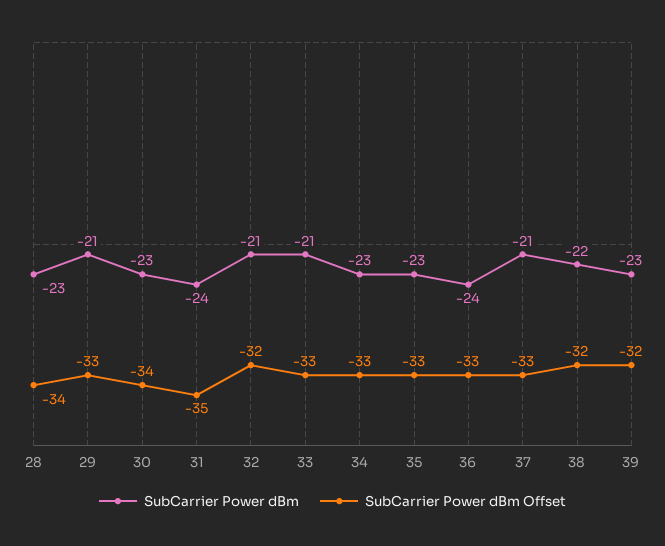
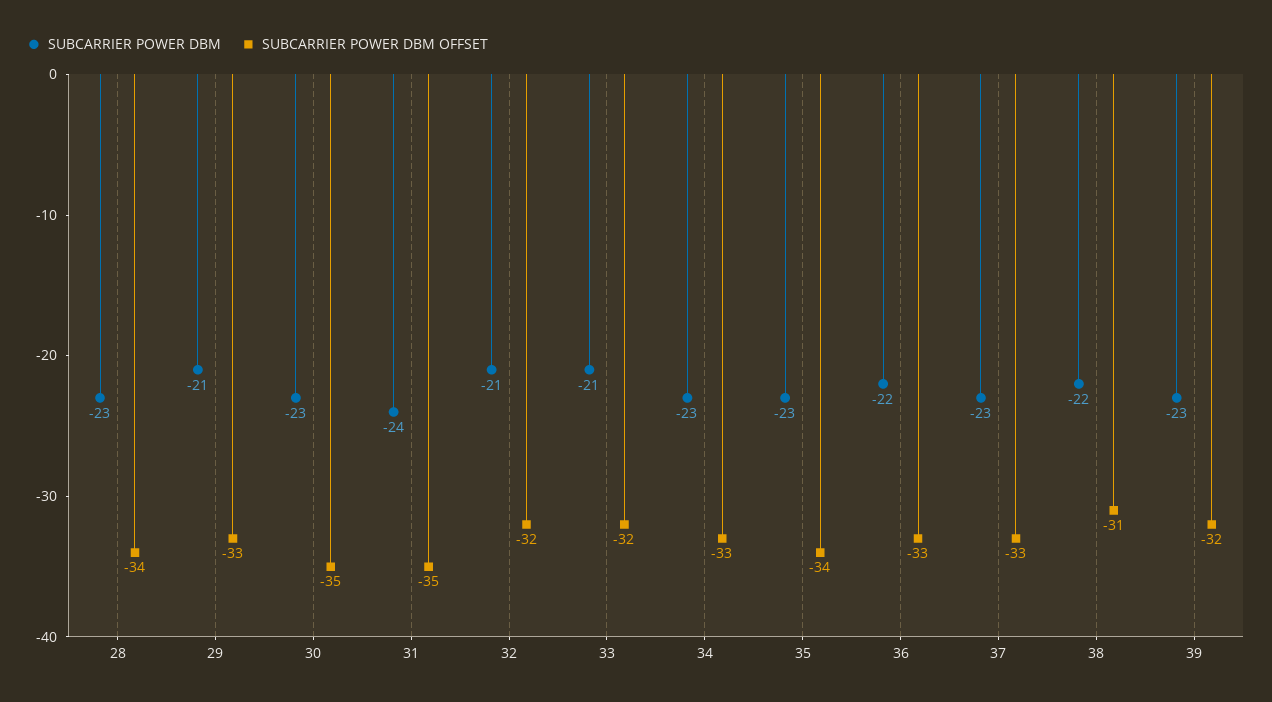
SubCarrier Power dBm Offset, 30: -34 -> -35
SubCarrier Power dBm Offset, 33: -33 -> -32
SubCarrier Power dBm Offset, 35: -33 -> -34
SubCarrier Power dBm, 36: -24 -> -22
SubCarrier Power dBm, 37: -21 -> -23
SubCarrier Power dBm Offset, 38: -32 -> -31

